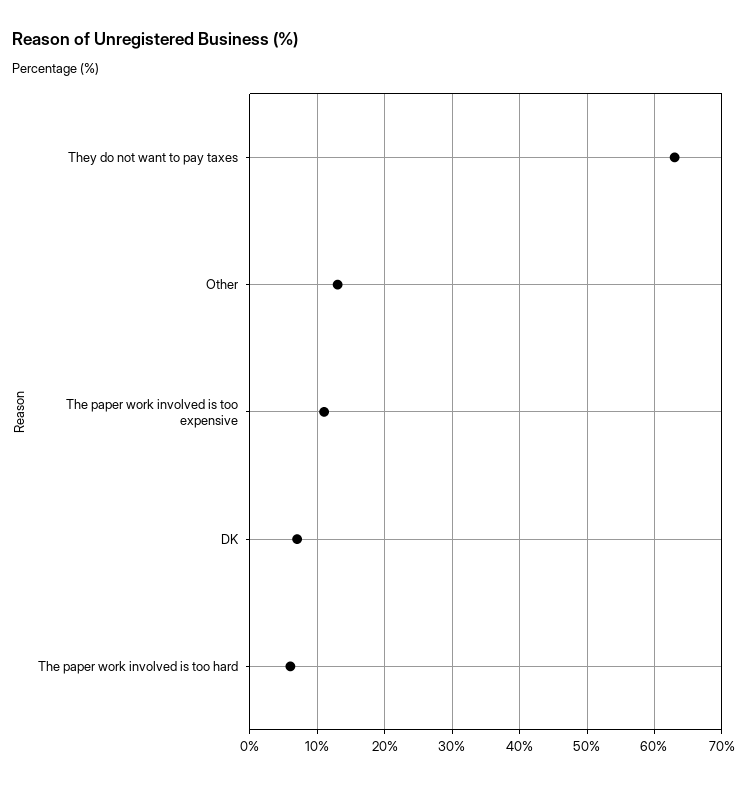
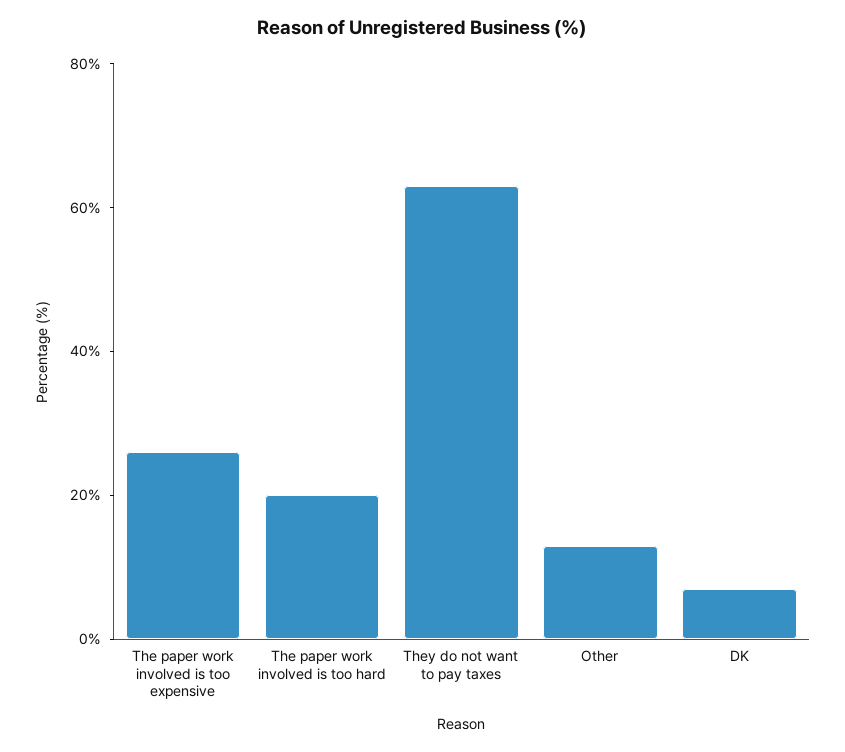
The paper work involved is too expensive: 11 -> 25
The paper work involved is too hard: 6 -> 20

